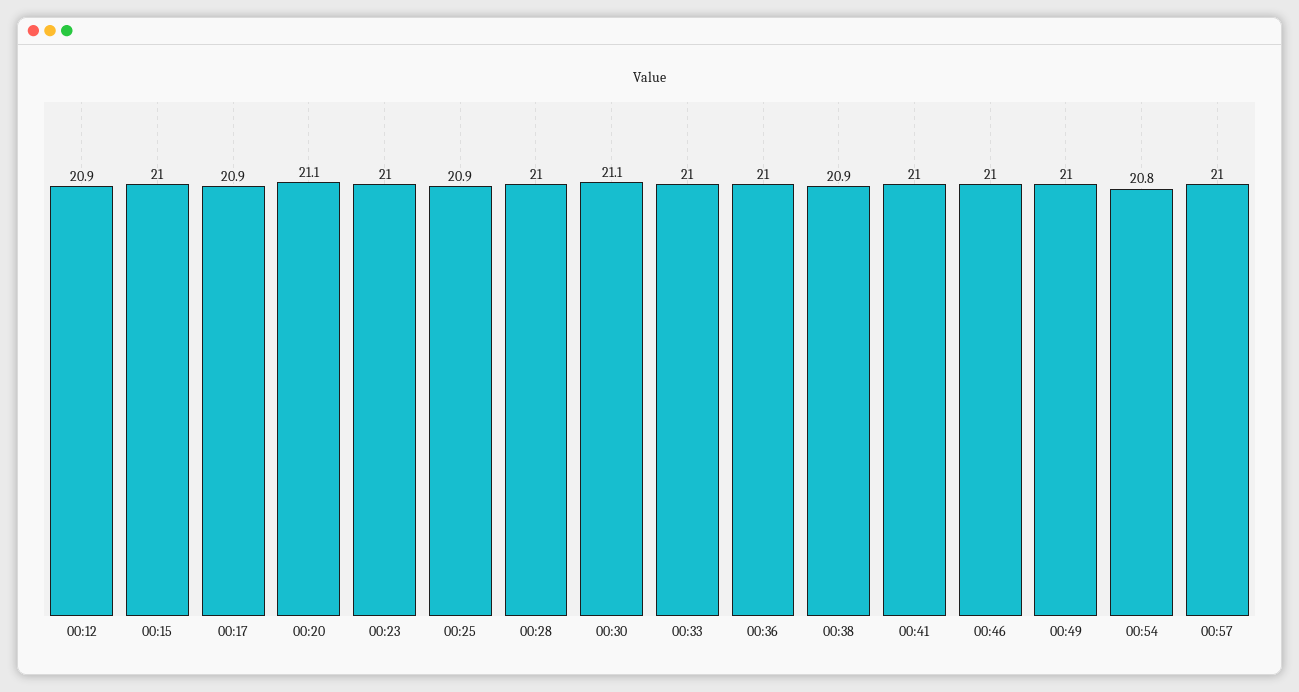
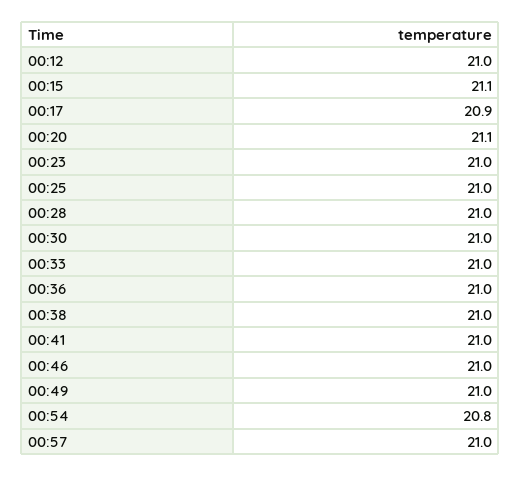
00:12: 20.9 -> 21
00:15: 21 -> 21.1
00:25: 20.9 -> 21
00:30: 21.1 -> 21
00:38: 20.9 -> 21

